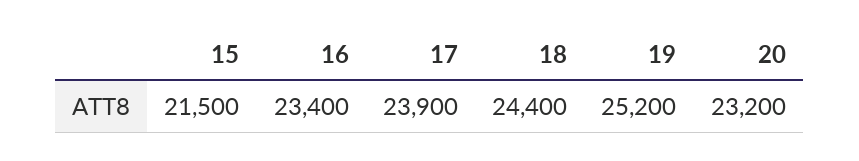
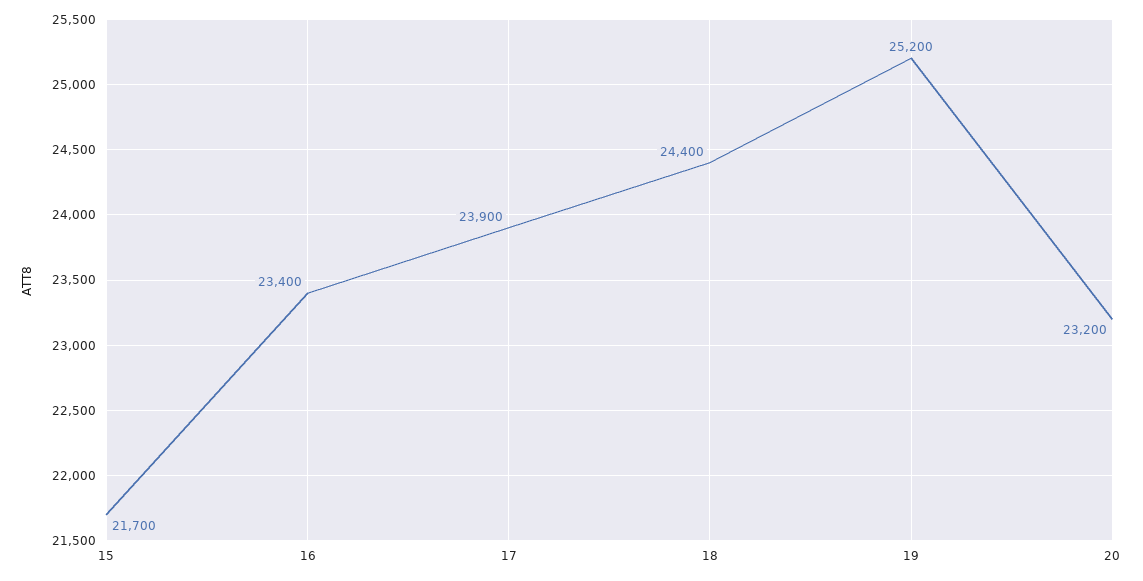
15: 21500 -> 21700

